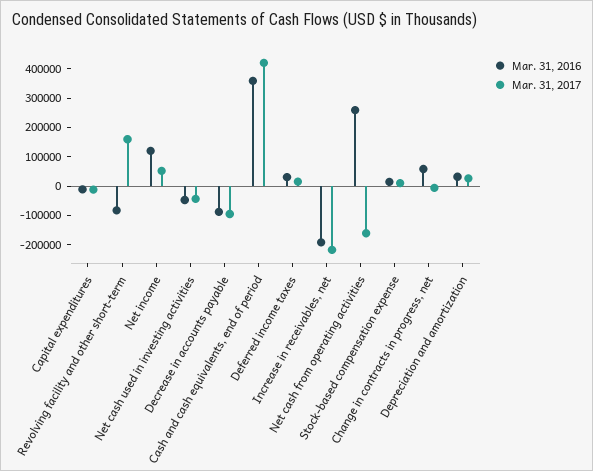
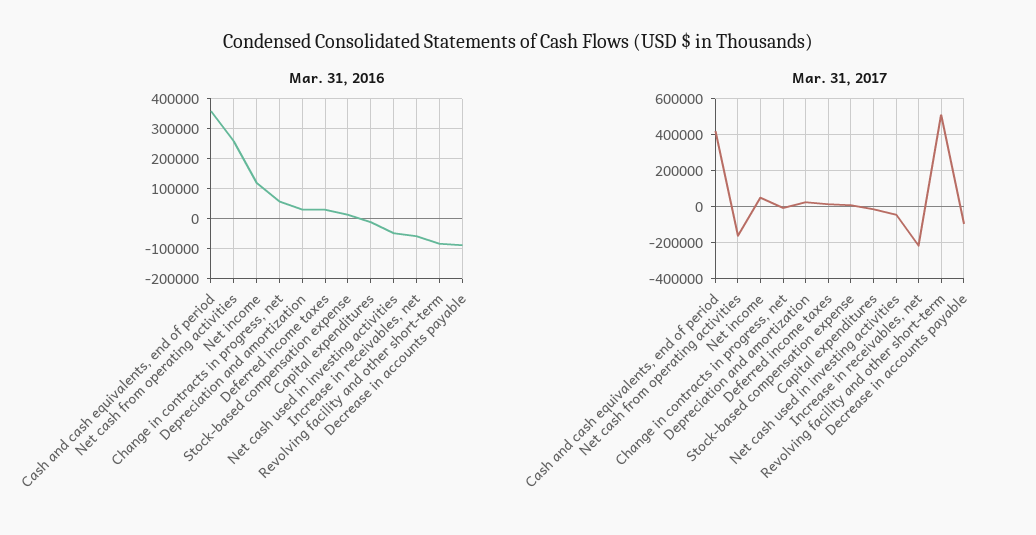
Mar. 31, 2017, Revolving facility and other short-term: 150000 -> 500000
Mar. 31, 2016, Increase in receivables, net: -200000 -> -60000

